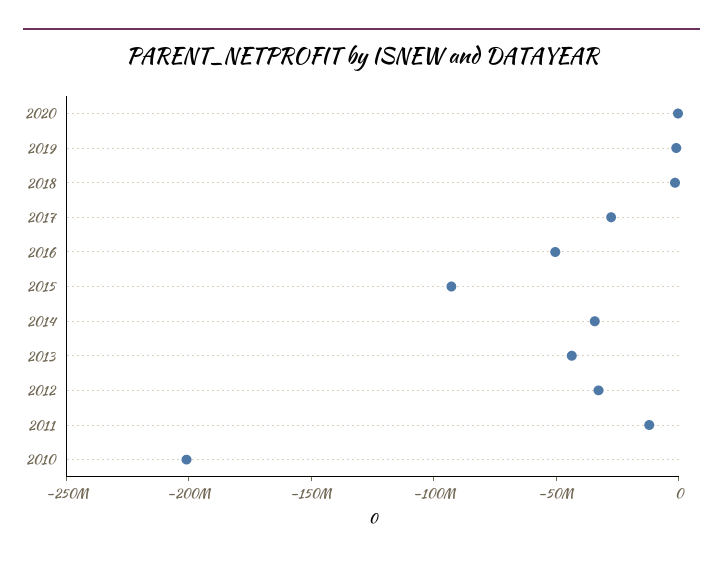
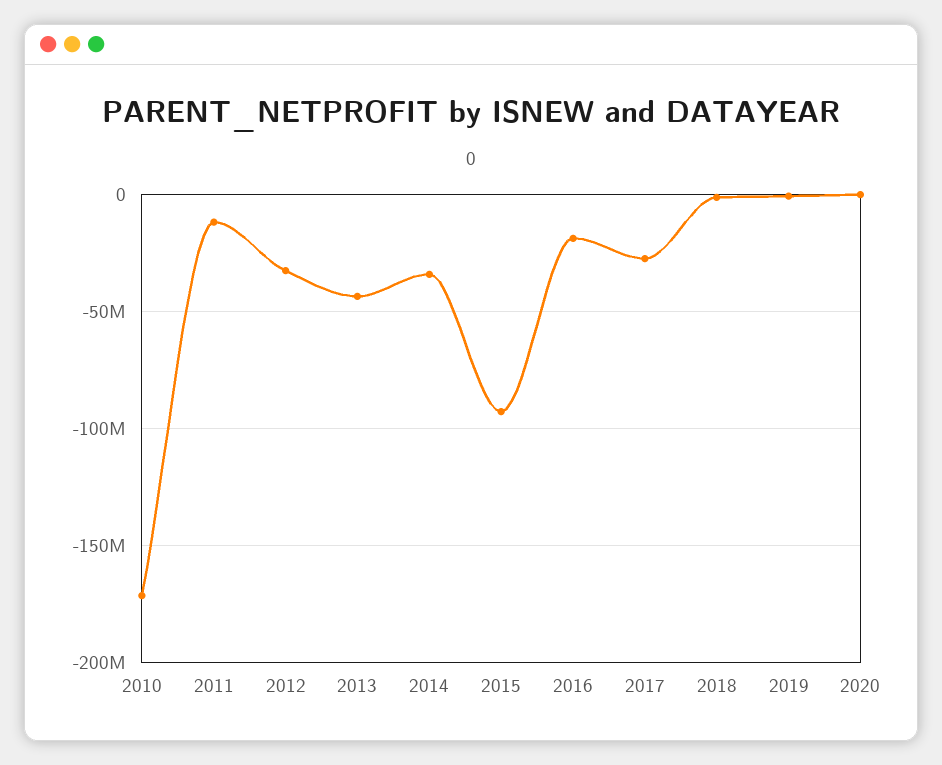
2016: -50000000 -> -20000000
2010: -200000000 -> -170000000

